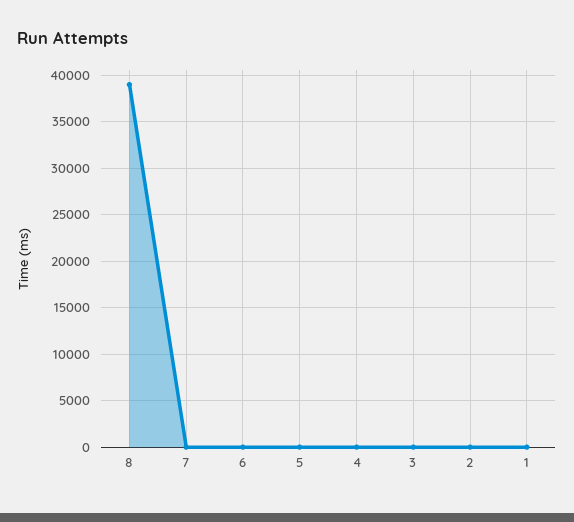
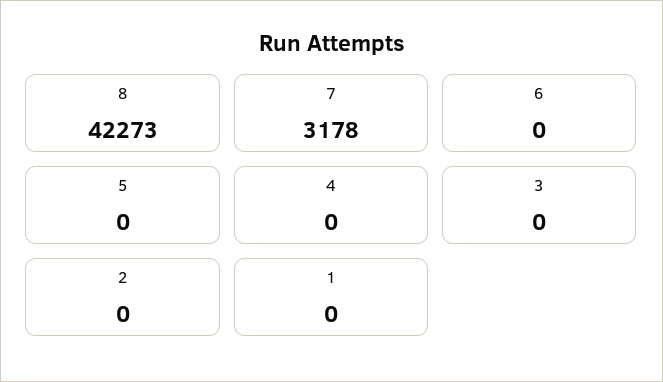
8: 39000 -> 42273
7: 0 -> 3178

